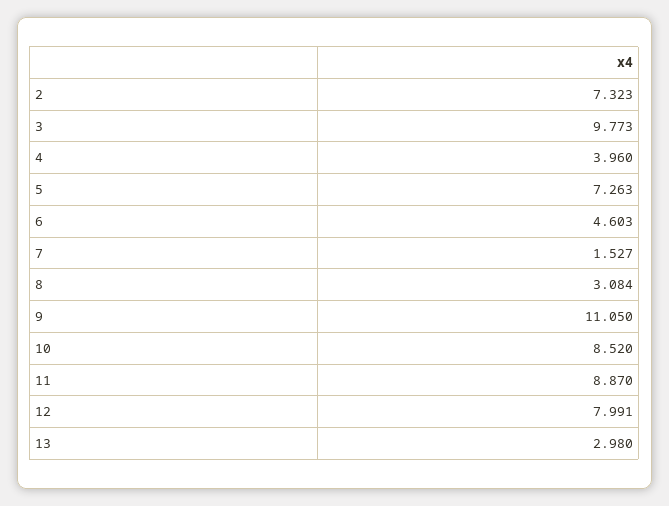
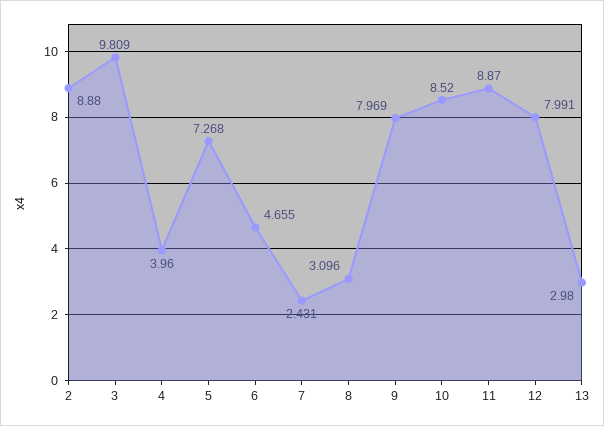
2: 7.323 -> 8.88
3: 9.773 -> 9.809
5: 7.263 -> 7.268
6: 4.603 -> 4.655
7: 1.527 -> 2.431
8: 3.084 -> 3.096
9: 11.05 -> 7.969

